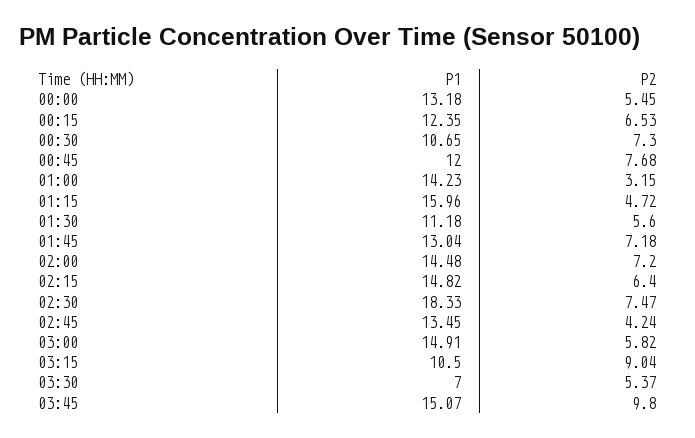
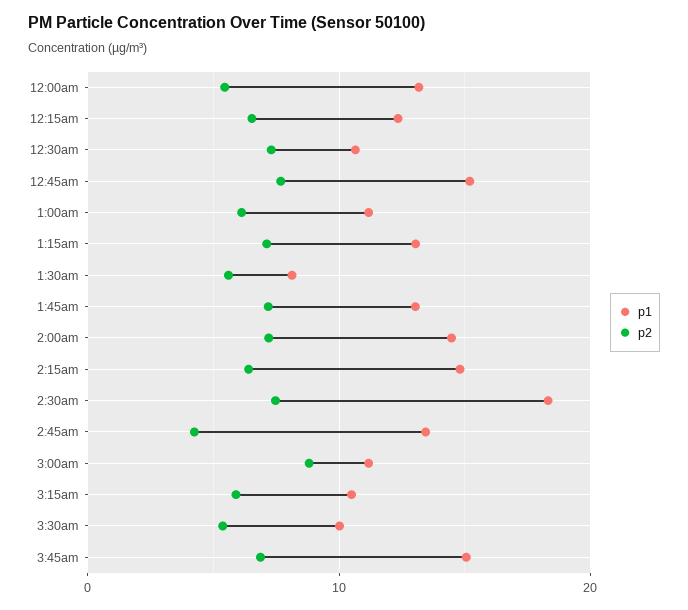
P1, 00:45: 12 -> 15
P1, 01:00: 14.23 -> 11
P2, 01:00: 3.15 -> 6
P1, 01:15: 15.96 -> 13
P2, 01:15: 4.72 -> 7
P1, 01:30: 11.18 -> 8
P1, 03:00: 14.91 -> 11
P2, 03:00: 5.82 -> 9
P2, 03:15: 9.04 -> 6
P1, 03:30: 7 -> 10
P2, 03:45: 9.8 -> 7

